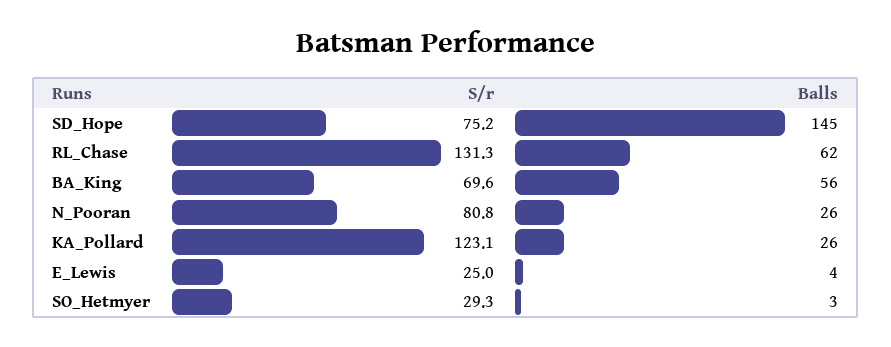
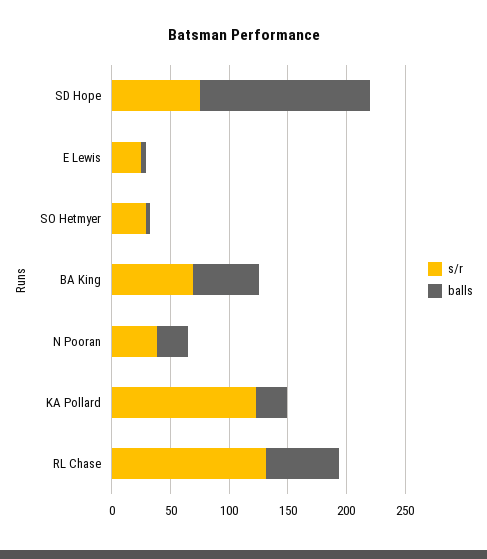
S/r, N_Pooran: 80.8 -> 40

